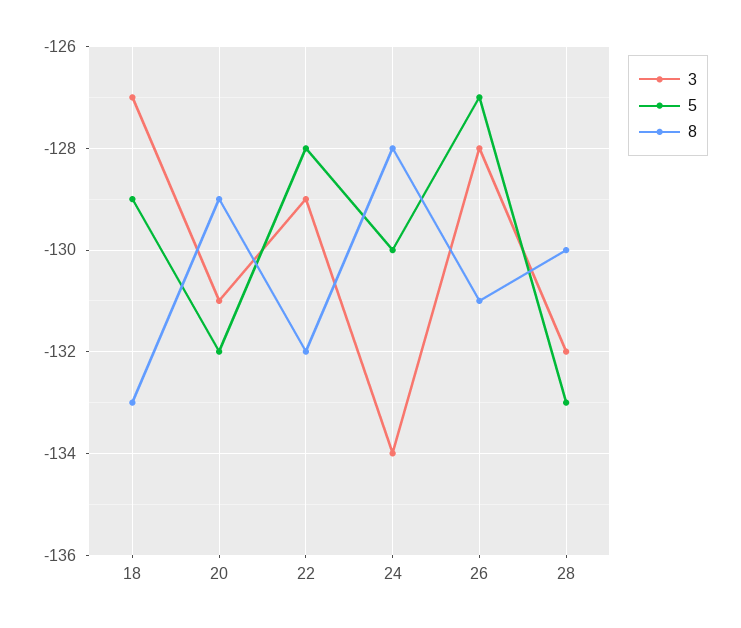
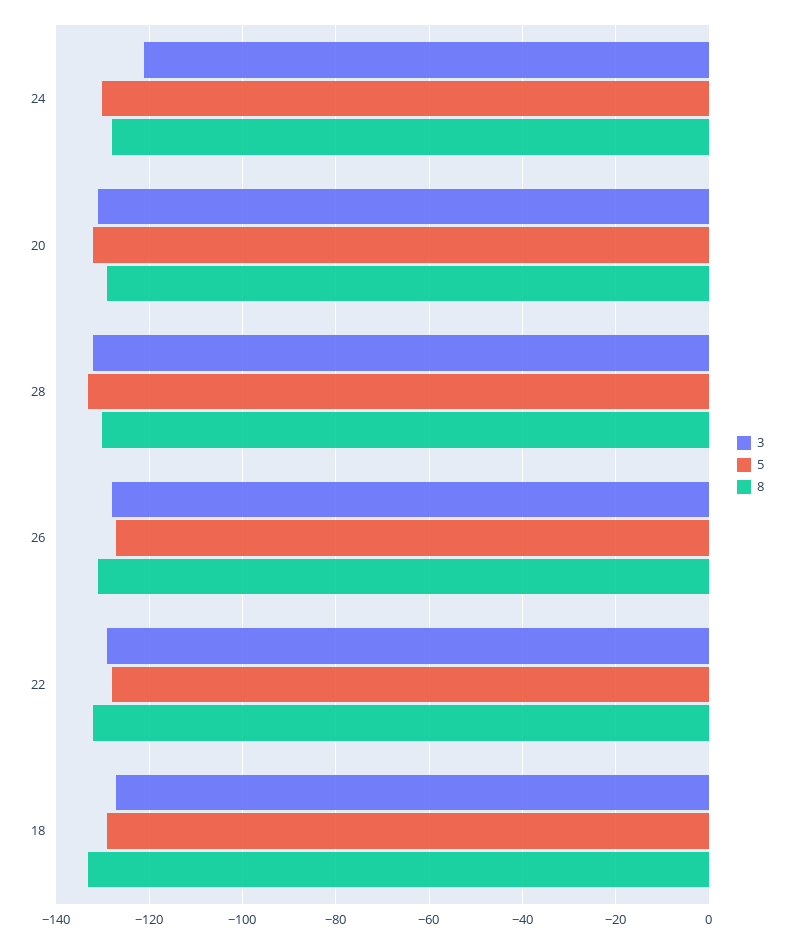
3, 24: -134 -> -120

